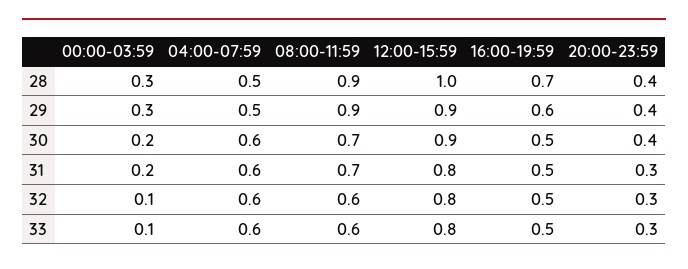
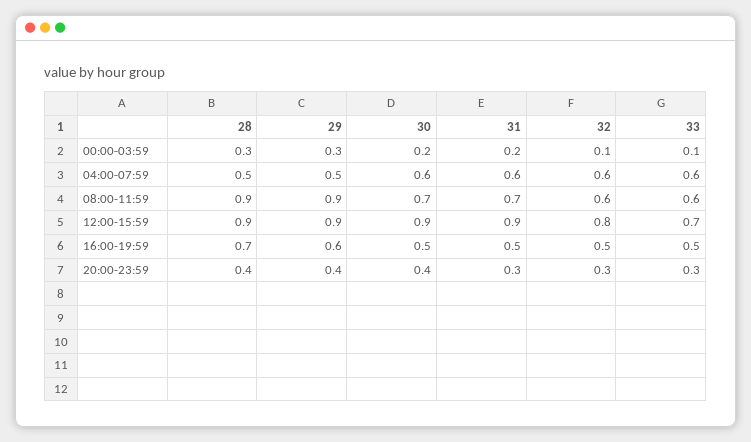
12:00-15:59, 28: 1 -> 0.9
12:00-15:59, 31: 0.8 -> 0.9
12:00-15:59, 33: 0.8 -> 0.7

